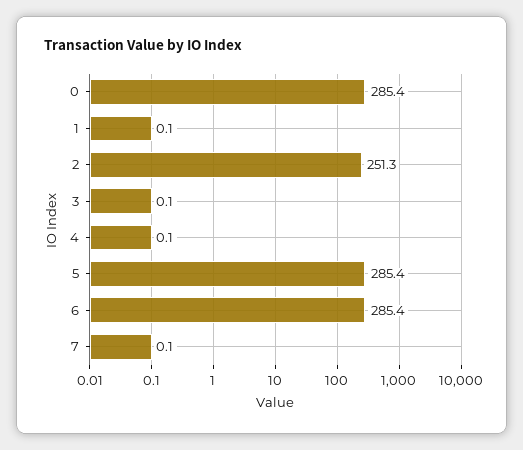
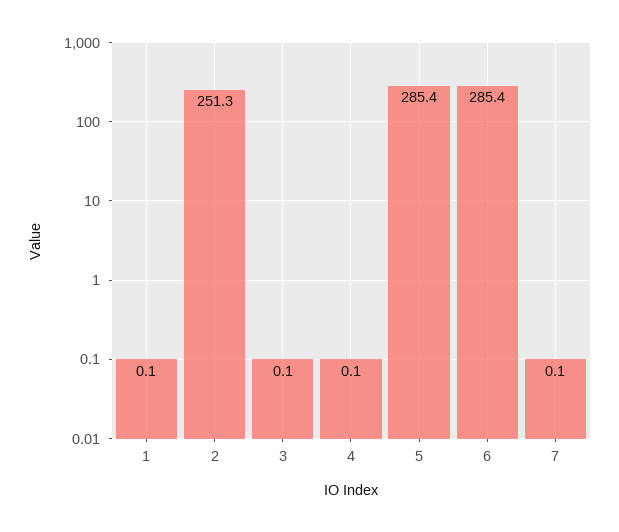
0: 285.4 -> none

